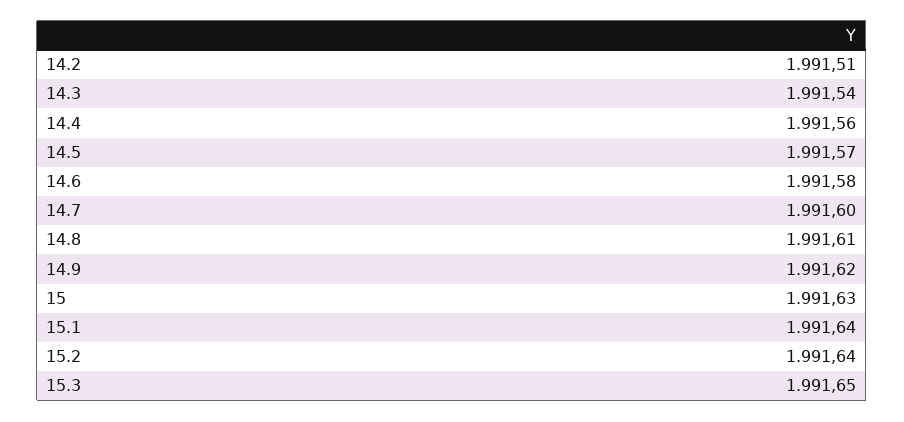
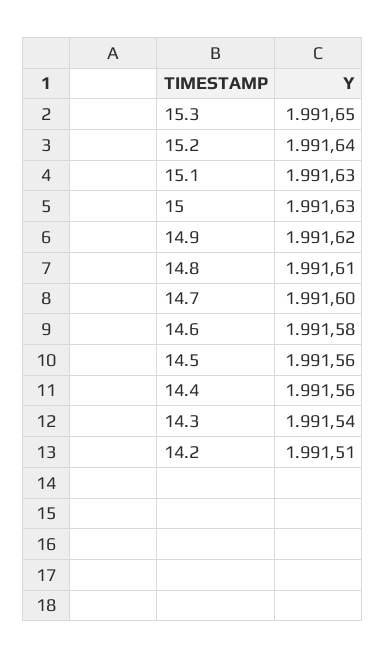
14.5: 1991.57 -> 1991.56
15.1: 1991.64 -> 1991.63

